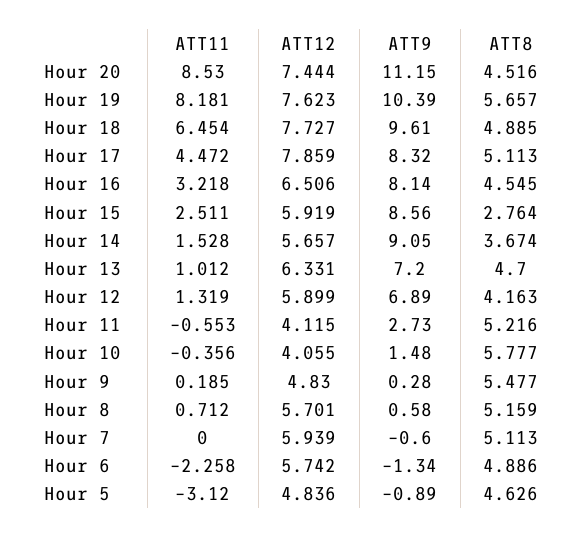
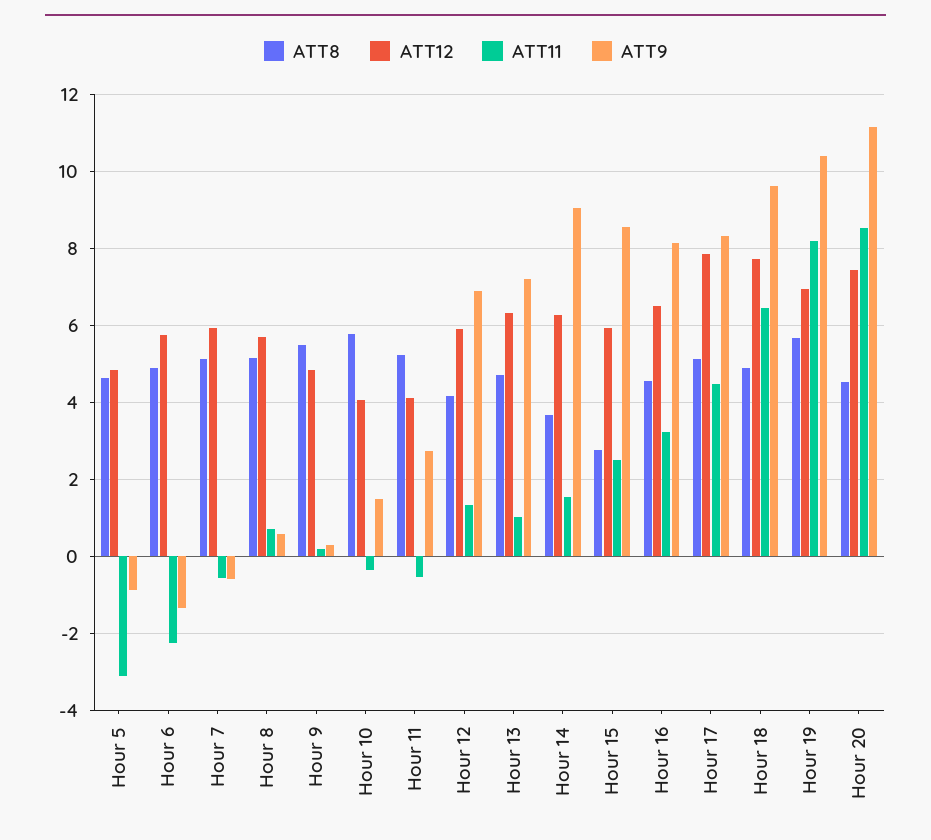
ATT12, Hour 19: 7.623 -> 7
ATT12, Hour 14: 5.657 -> 6.2
ATT11, Hour 7: 0 -> -0.6

